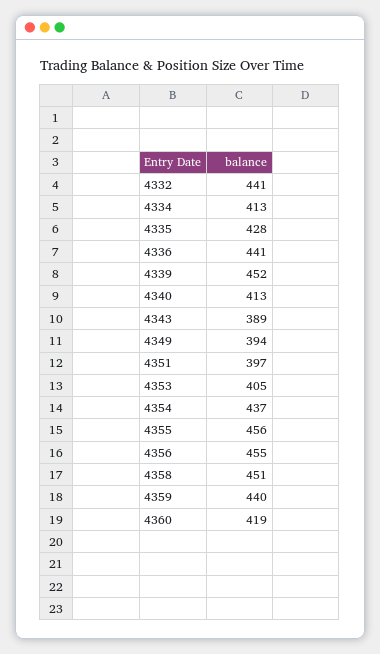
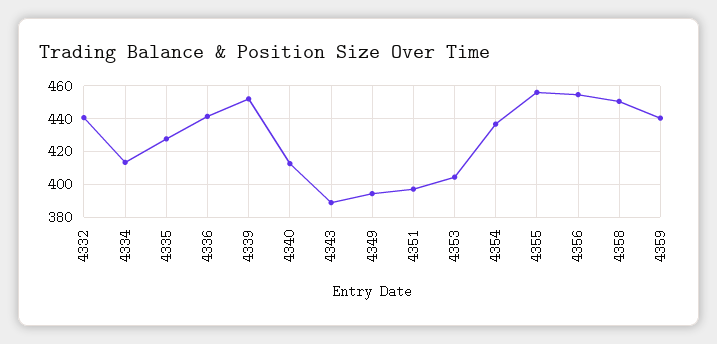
4360: 419 -> none

